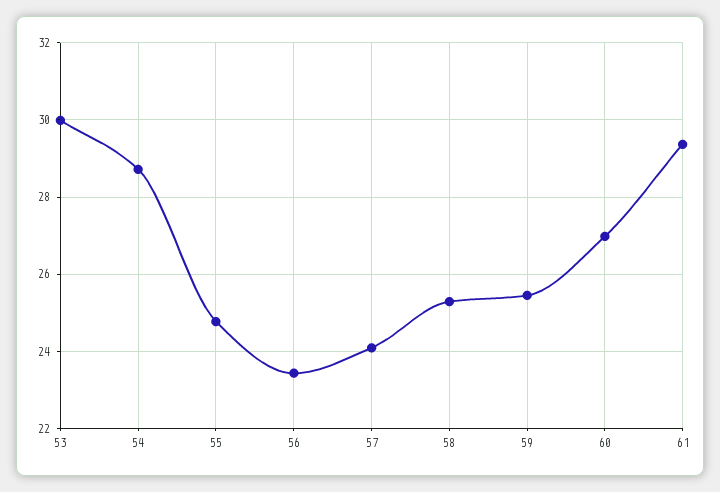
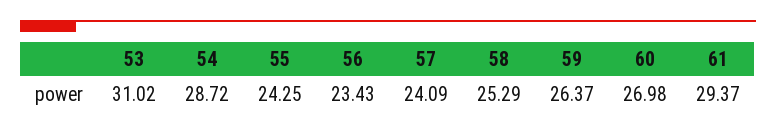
53: 30 -> 31.02
55: 24.8 -> 24.25
59: 25.4 -> 26.37

